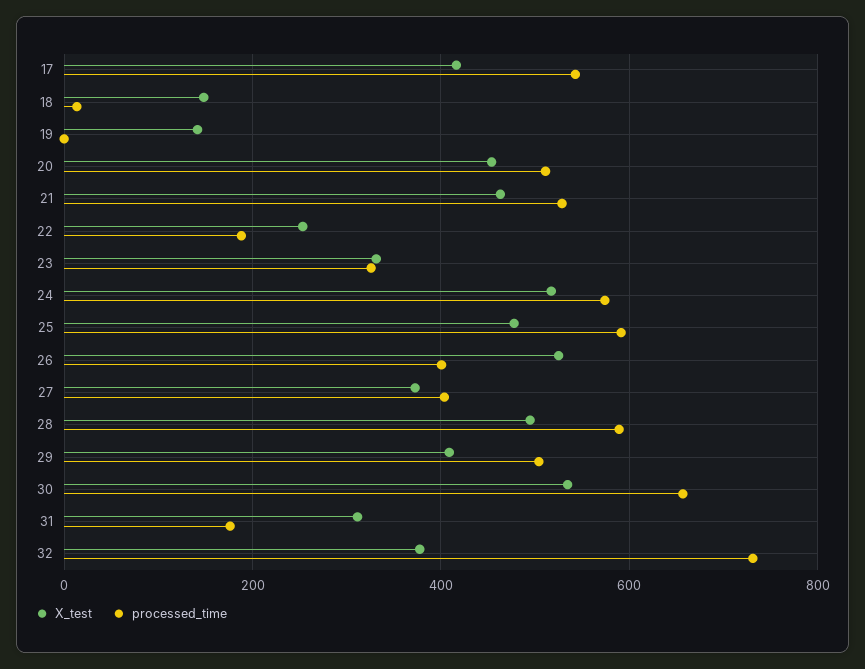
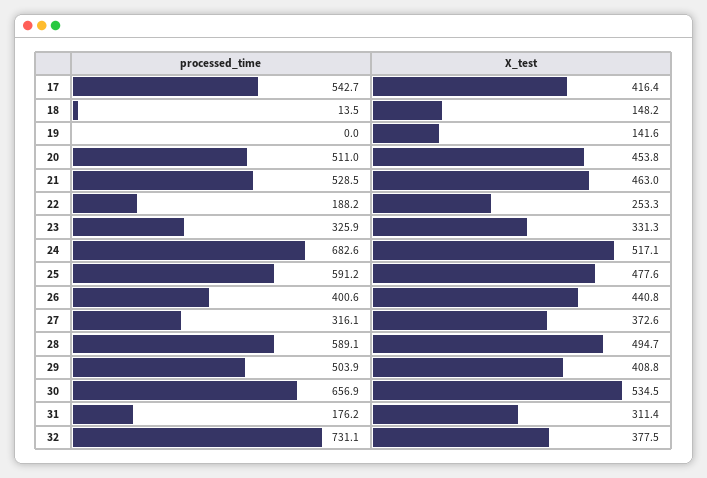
processed_time, 24: 580 -> 682.6
X_test, 26: 520 -> 440.8
processed_time, 27: 400 -> 316.1

